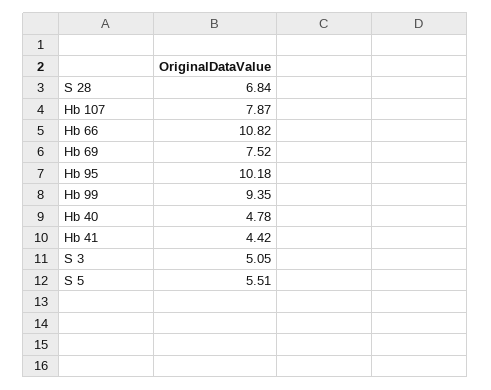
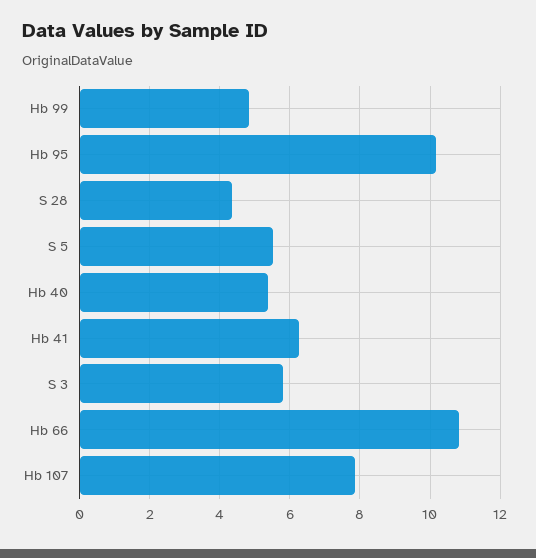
S 28: 6.84 -> 4.4
Hb 69: 7.52 -> none
Hb 99: 9.35 -> 4.8
Hb 40: 4.78 -> 5.4
Hb 41: 4.42 -> 6.2
S 3: 5.05 -> 5.8

